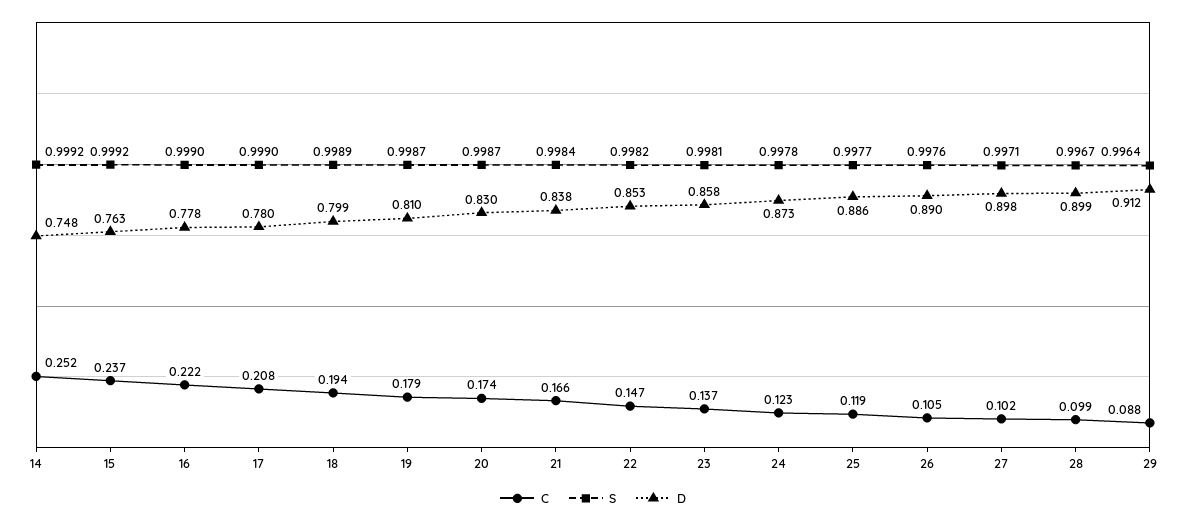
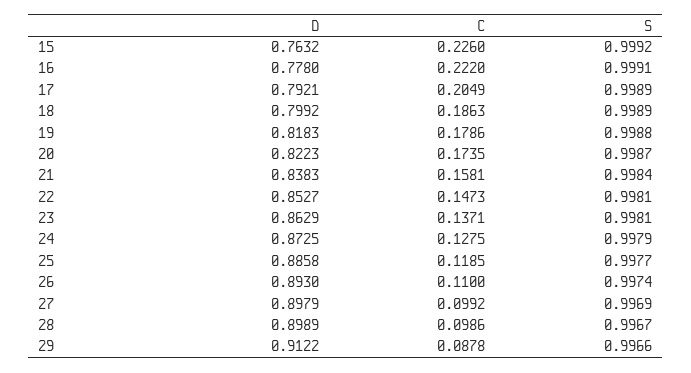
C, 14: 0.252 -> none
S, 14: 0.9992 -> none
D, 14: 0.748 -> none
C, 15: 0.237 -> 0.226
S, 16: 0.999 -> 0.9991
C, 17: 0.208 -> 0.2049
S, 17: 0.999 -> 0.9989
D, 17: 0.78 -> 0.7921
C, 18: 0.194 -> 0.1863
S, 19: 0.9987 -> 0.9988
D, 19: 0.81 -> 0.8183
D, 20: 0.83 -> 0.8223
C, 21: 0.166 -> 0.1581
S, 22: 0.9982 -> 0.9981
D, 23: 0.858 -> 0.8629
C, 24: 0.123 -> 0.1275
S, 24: 0.9978 -> 0.9979
C, 26: 0.105 -> 0.11
S, 26: 0.9976 -> 0.9974
D, 26: 0.89 -> 0.893
C, 27: 0.102 -> 0.0992
S, 27: 0.9971 -> 0.9969
S, 29: 0.9964 -> 0.9966

